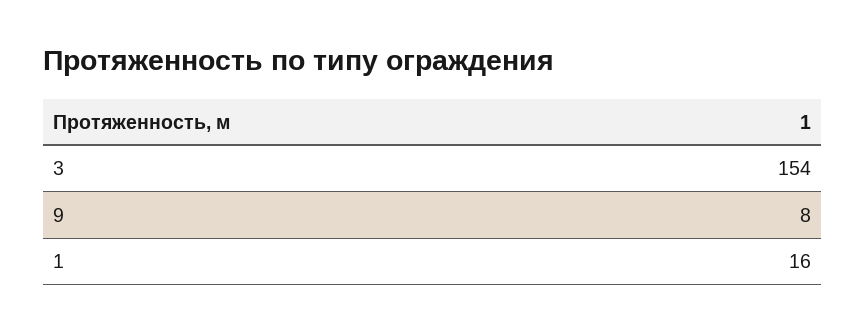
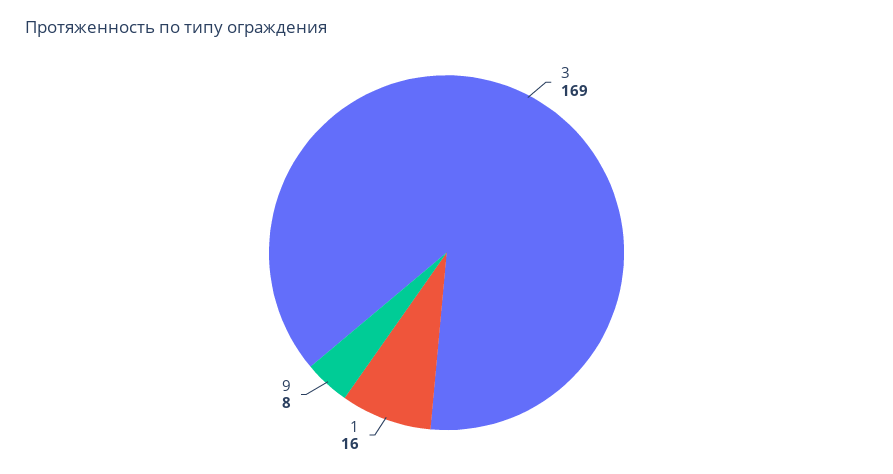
3: 154 -> 169

